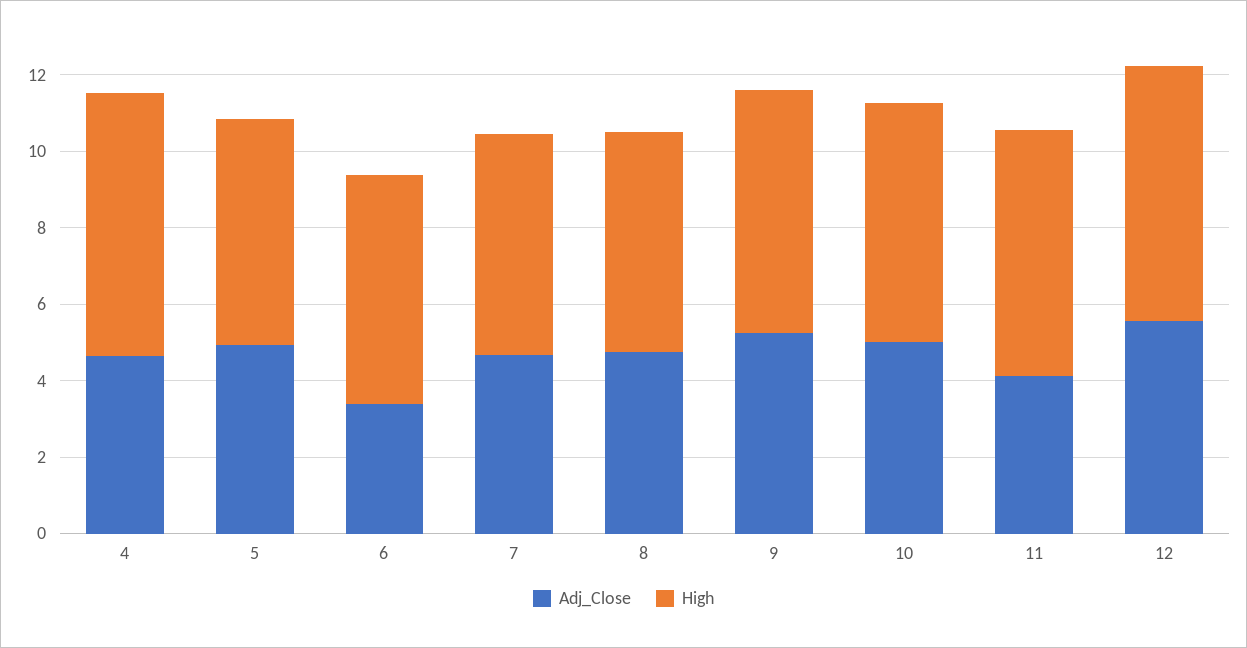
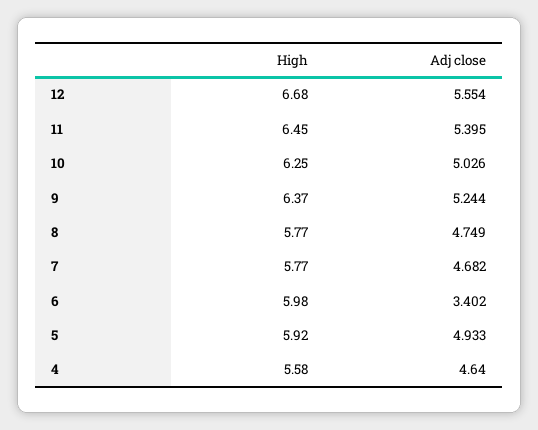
High, 4: 7 -> 5.58
Adj_Close, 11: 4 -> 5.395

